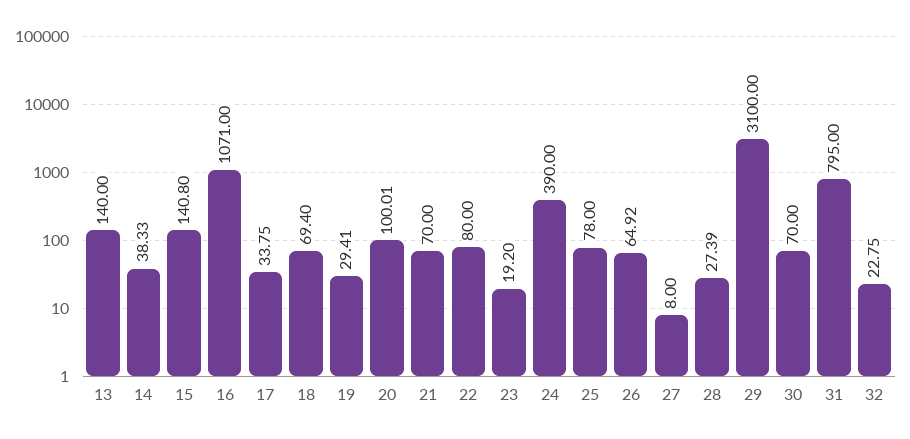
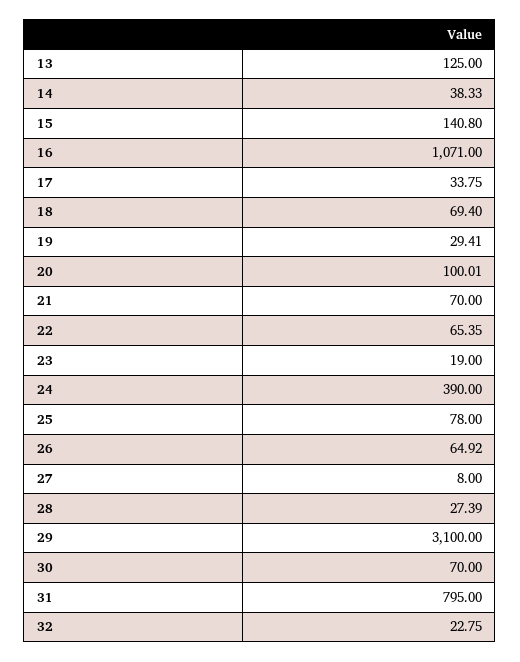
13: 140 -> 125
22: 80 -> 65.35
23: 19.2 -> 19

